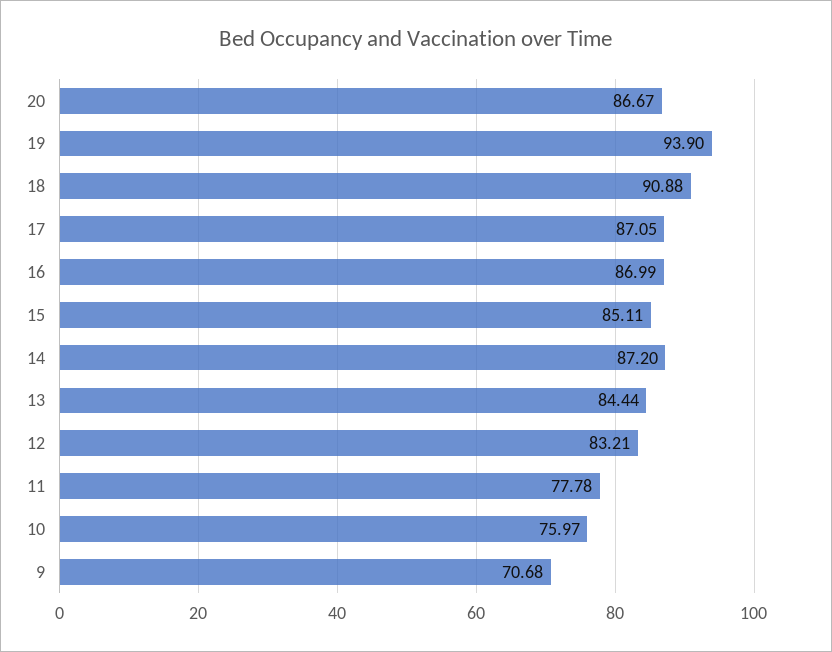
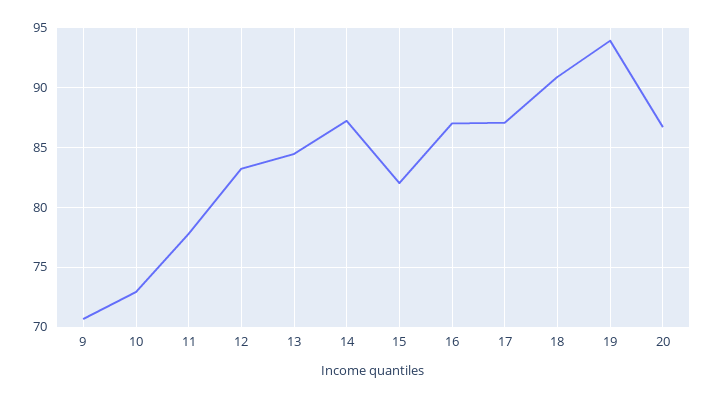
15: 85.11 -> 82
10: 75.97 -> 73

